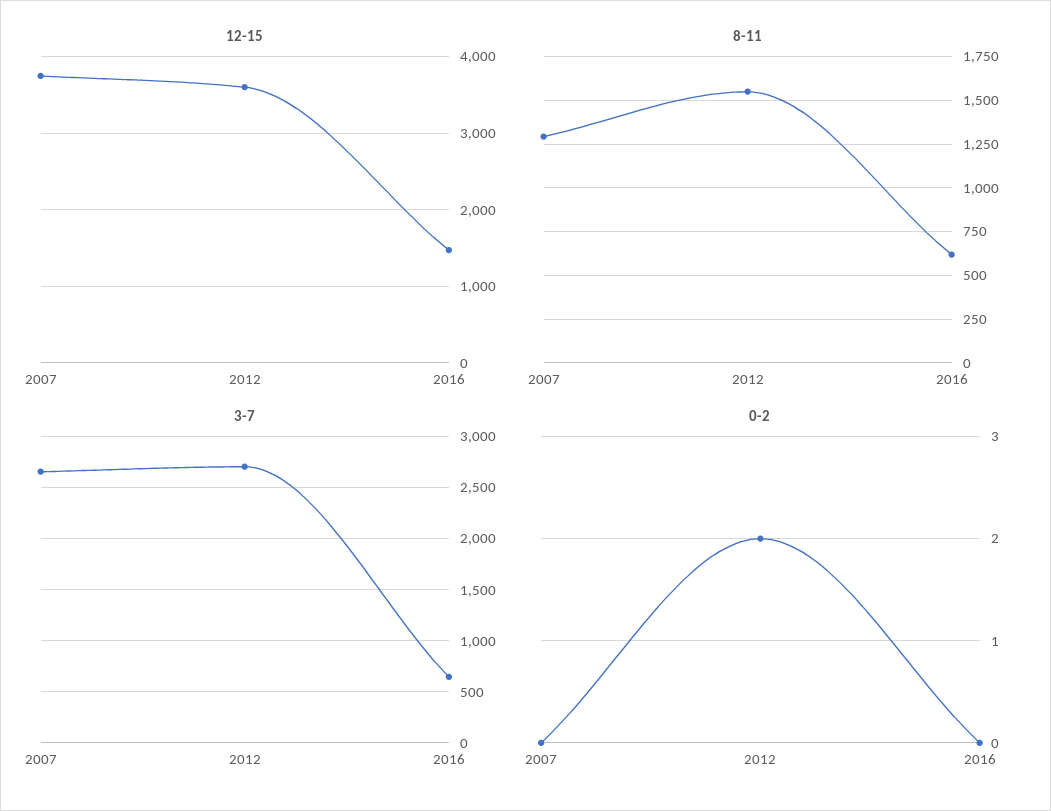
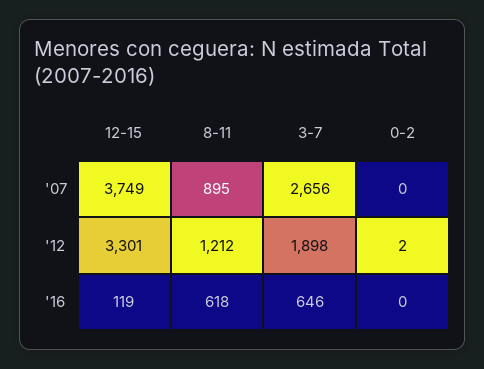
12-15, 2012: 3600 -> 3301
12-15, 2016: 1500 -> 119
8-11, 2007: 1300 -> 895
8-11, 2012: 1550 -> 1212
3-7, 2012: 2700 -> 1898

